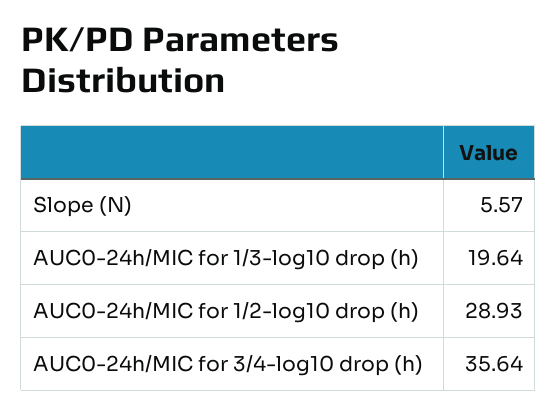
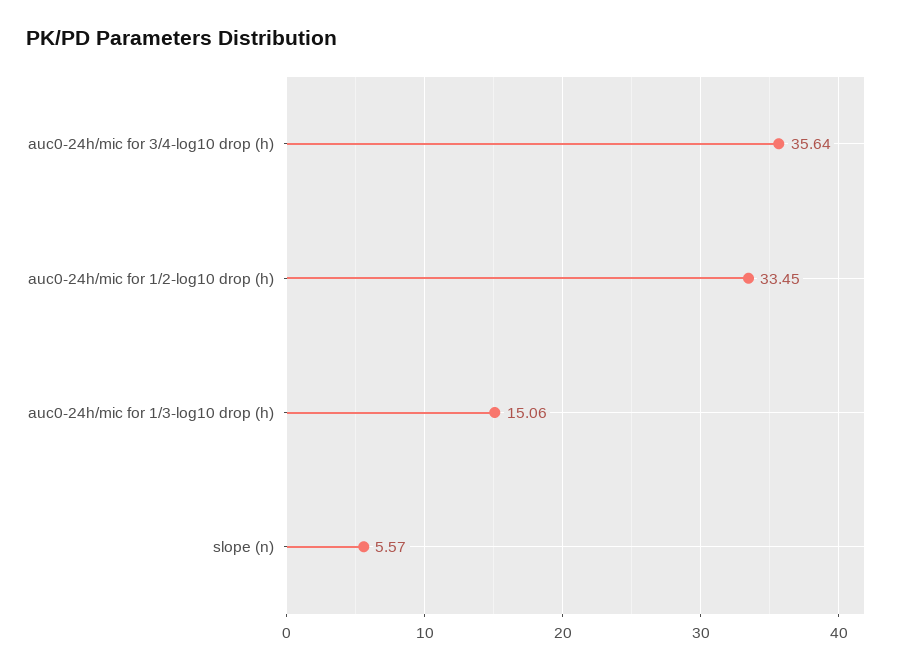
AUC0-24h/MIC for 1/3-log10 drop (h): 19.64 -> 15.06
AUC0-24h/MIC for 1/2-log10 drop (h): 28.93 -> 33.45

